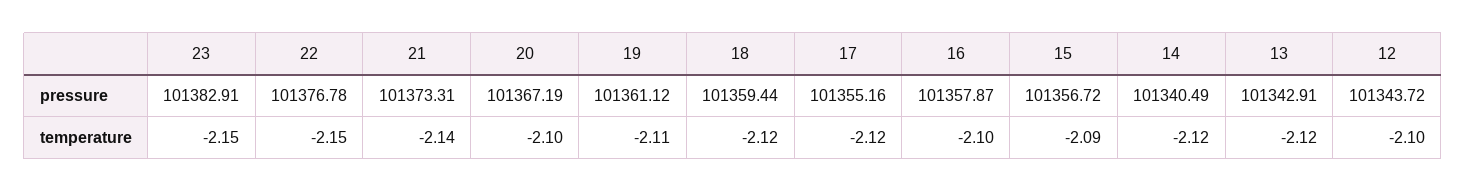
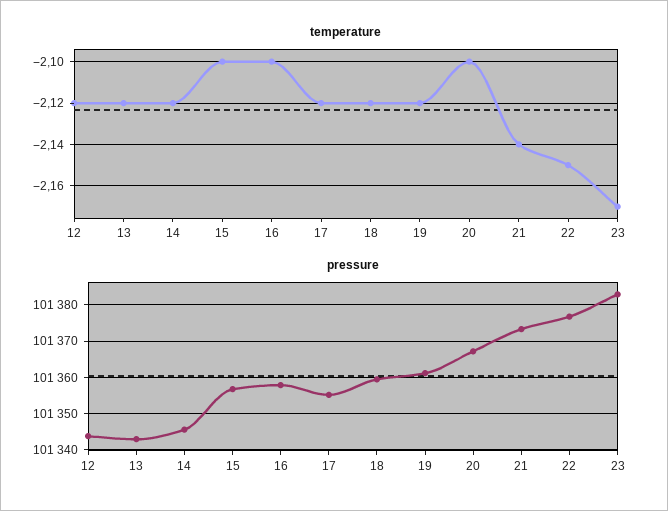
pressure, 14: 101340.49 -> 101346
temperature, 23: -2.15 -> -2.17
temperature, 19: -2.11 -> -2.12
temperature, 15: -2.09 -> -2.1
temperature, 12: -2.1 -> -2.12

